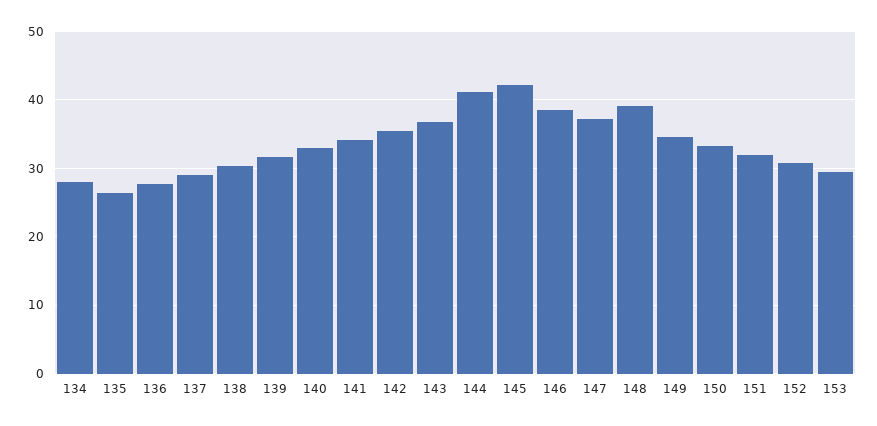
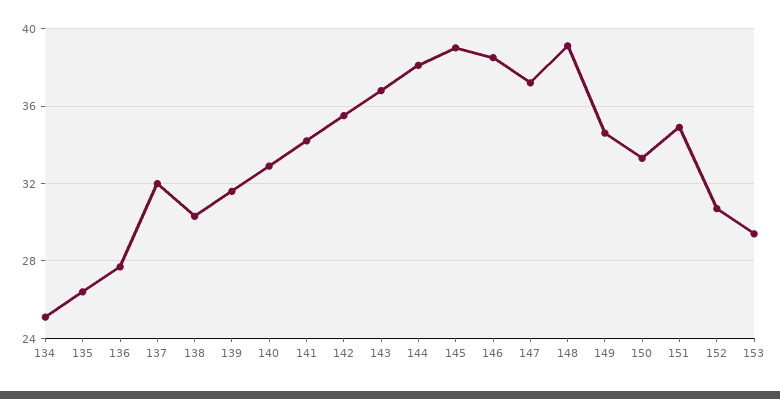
134: 28 -> 25
137: 29 -> 32
144: 41 -> 38
145: 42 -> 39
151: 32 -> 35

